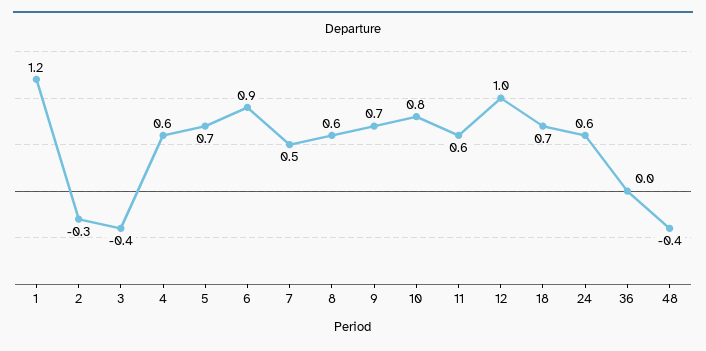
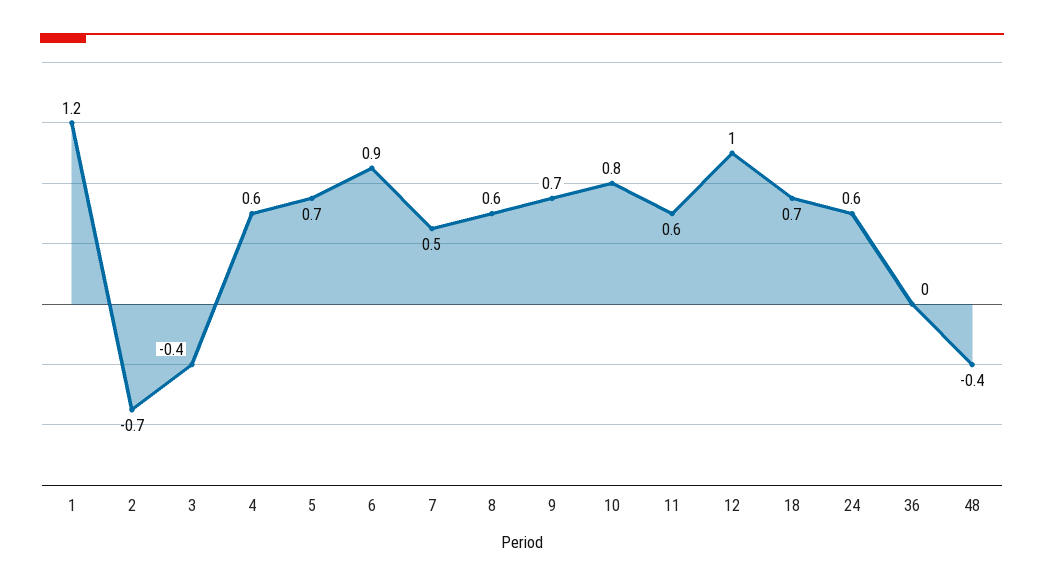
2: -0.3 -> -0.7

